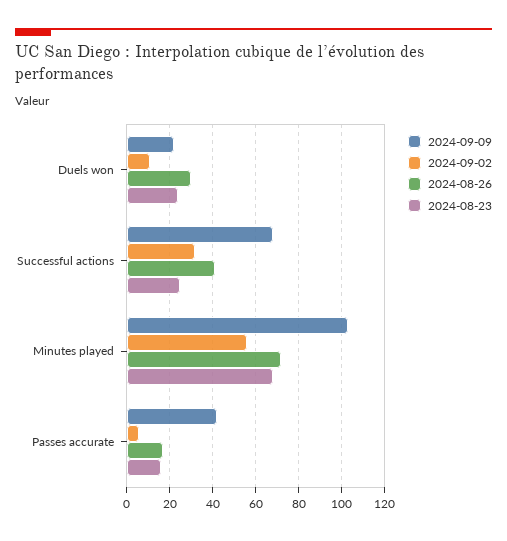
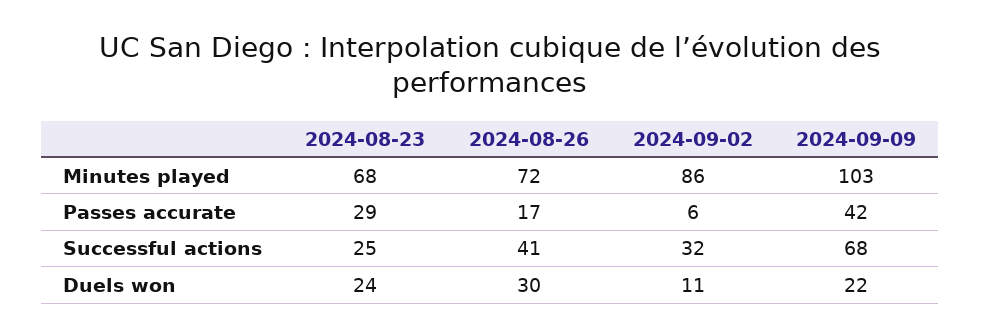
2024-09-02, Minutes played: 55 -> 86
2024-08-23, Passes accurate: 15 -> 29

